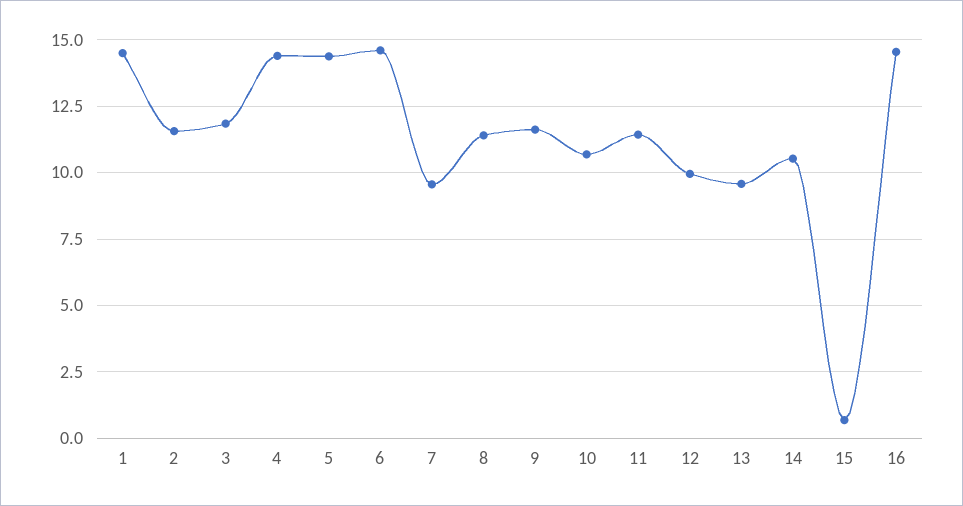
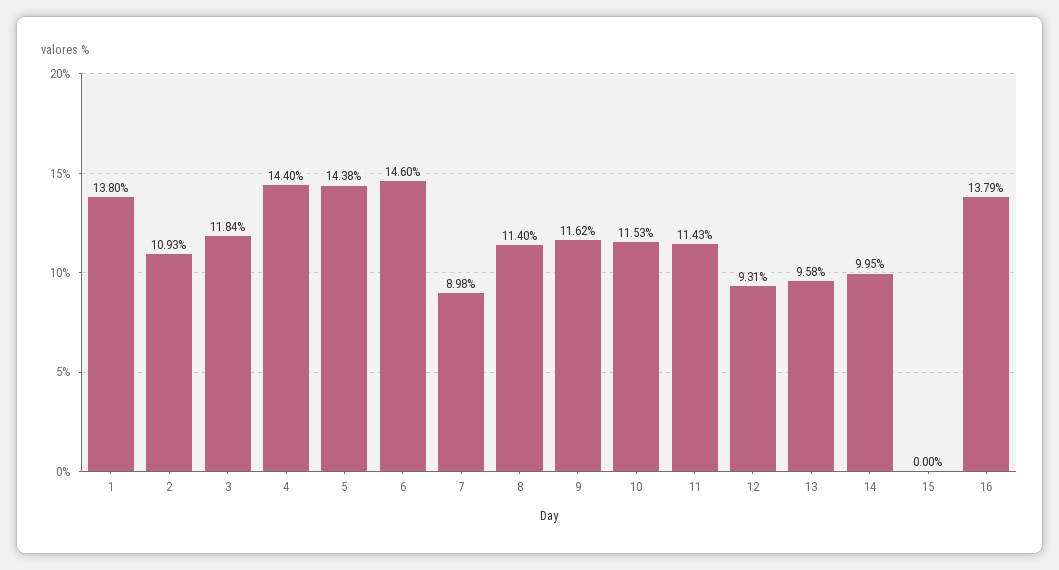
1: 14.5 -> 13.8
2: 11.5 -> 10.93
7: 9.5 -> 8.98
10: 10.75 -> 11.53
12: 10 -> 9.31
14: 10.5 -> 9.95
15: 0.75 -> 0
16: 14.5 -> 13.79

